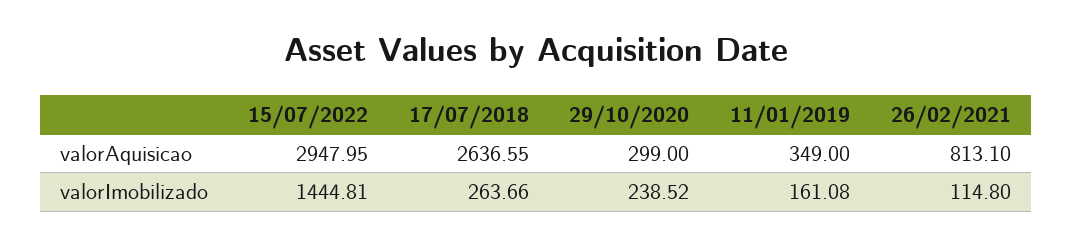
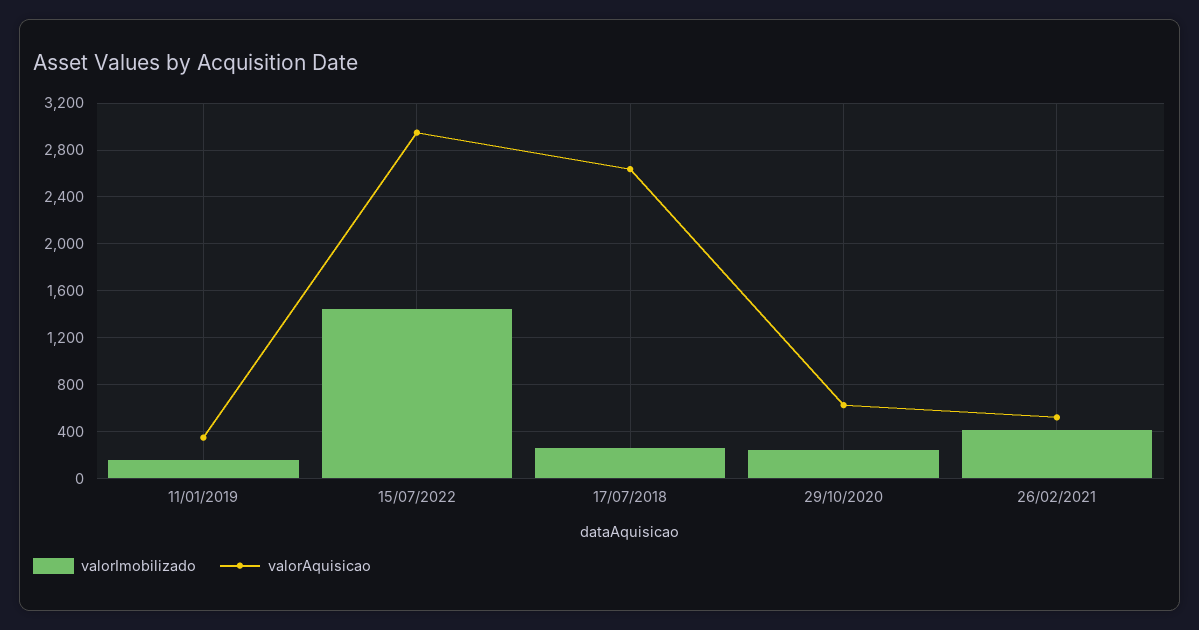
valorAquisicao, 29/10/2020: 299 -> 600
valorAquisicao, 26/02/2021: 813.1 -> 500
valorImobilizado, 26/02/2021: 114.8 -> 400

